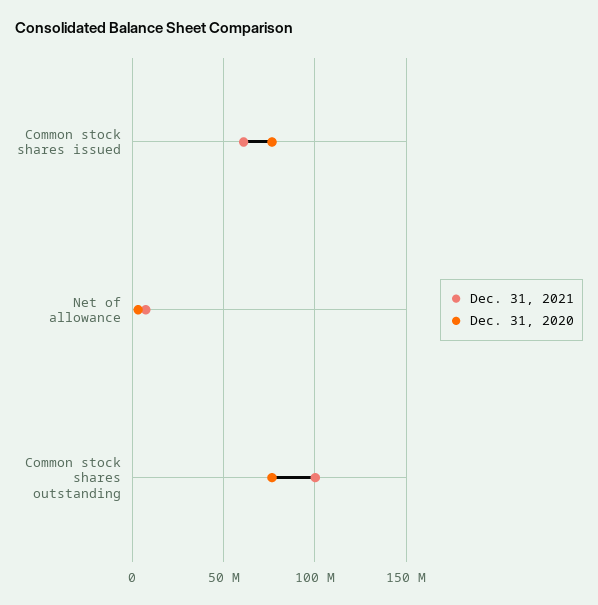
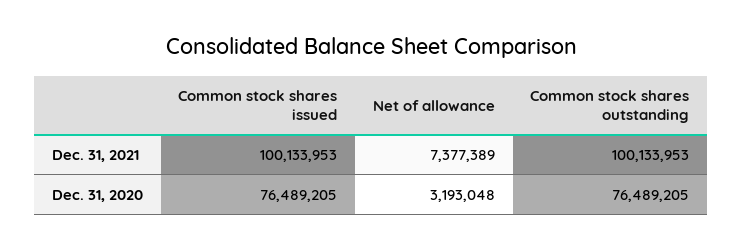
Dec. 31, 2021, Common stock shares issued: 60000000 -> 100133953

